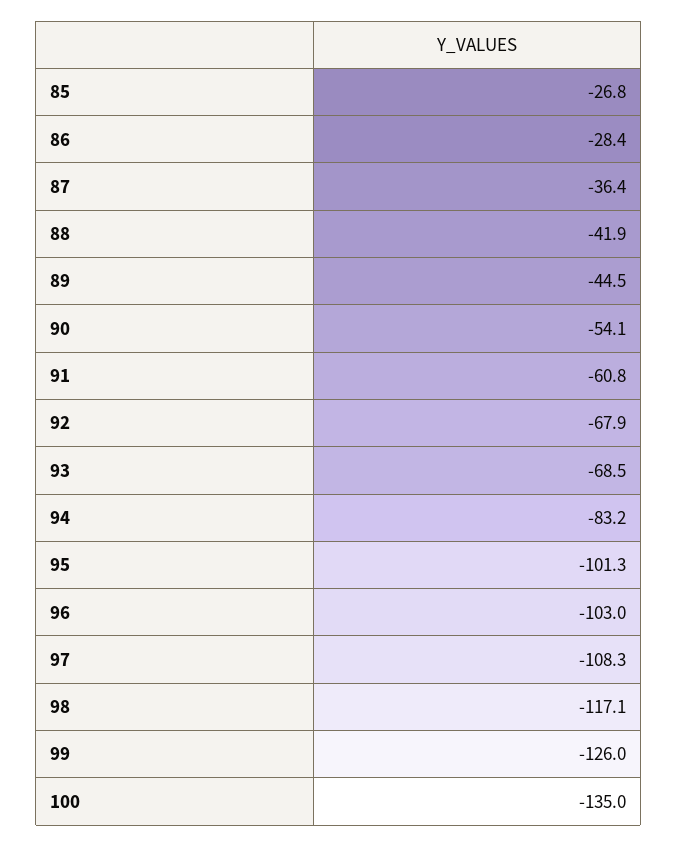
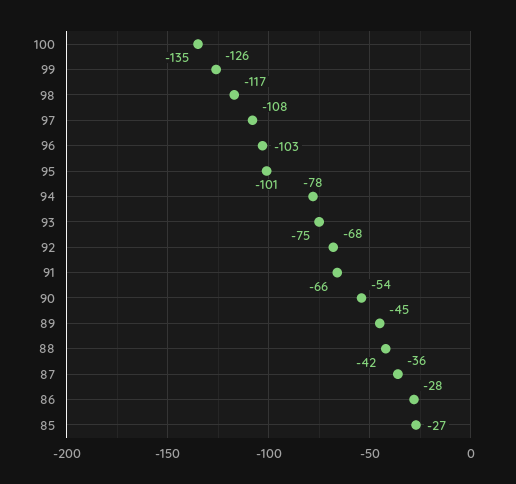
91: -60.8 -> -66
93: -68.5 -> -75
94: -83.2 -> -78

